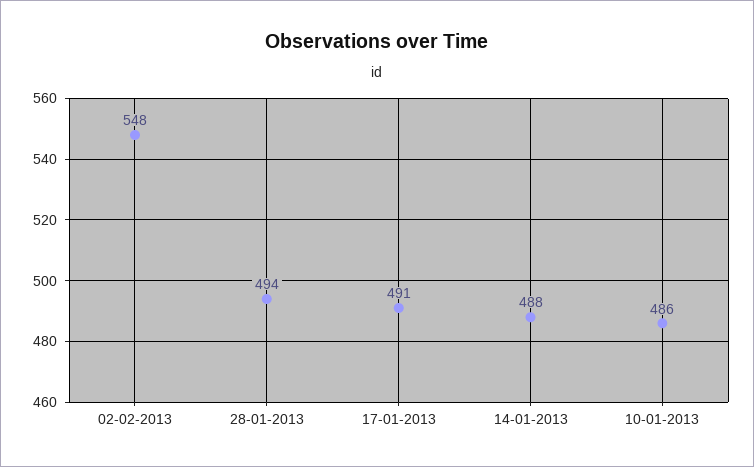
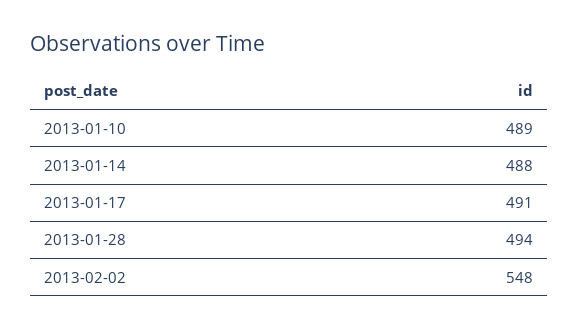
10-01-2013: 486 -> 489

